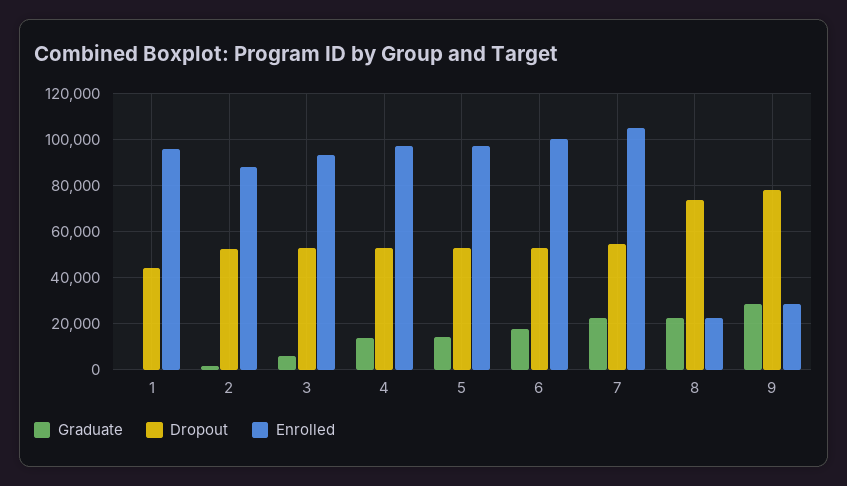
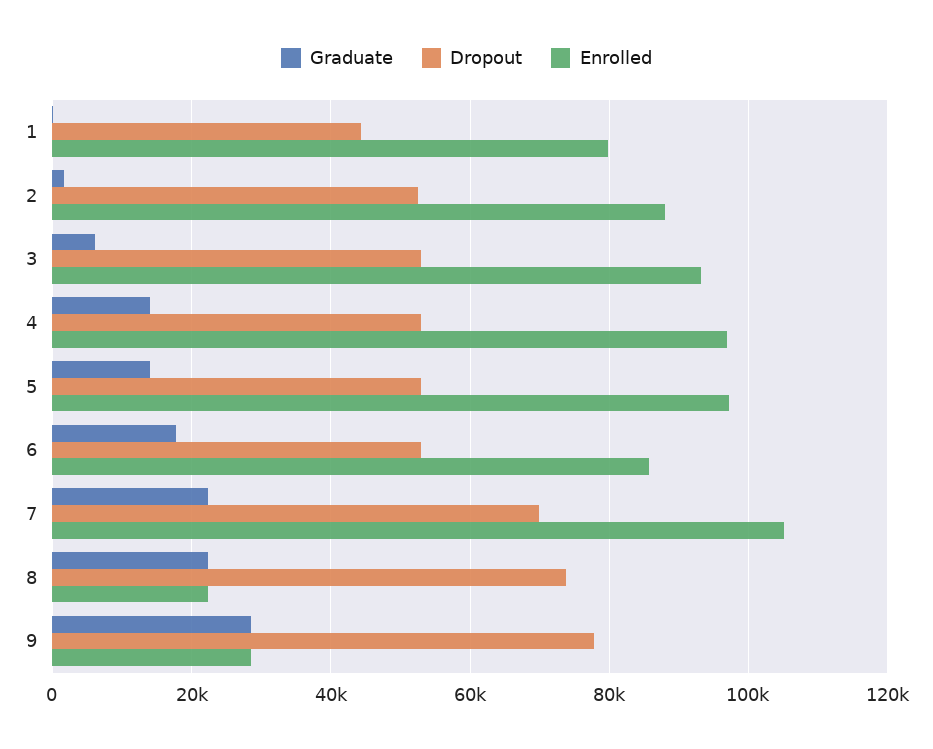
Enrolled, 1: 95000 -> 80000
Enrolled, 6: 100000 -> 86000
Dropout, 7: 55000 -> 70000

